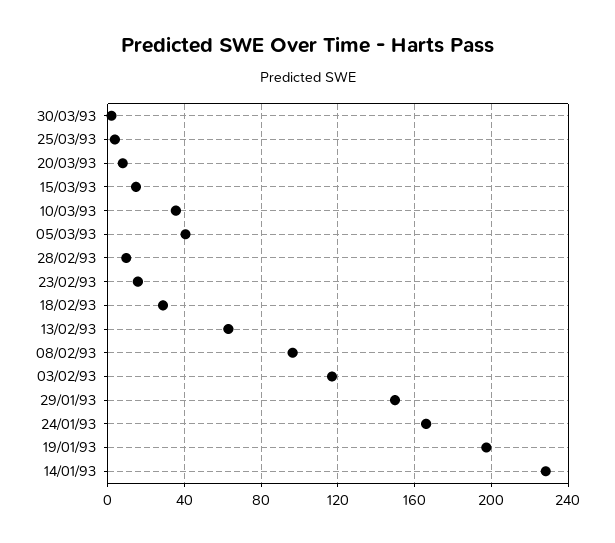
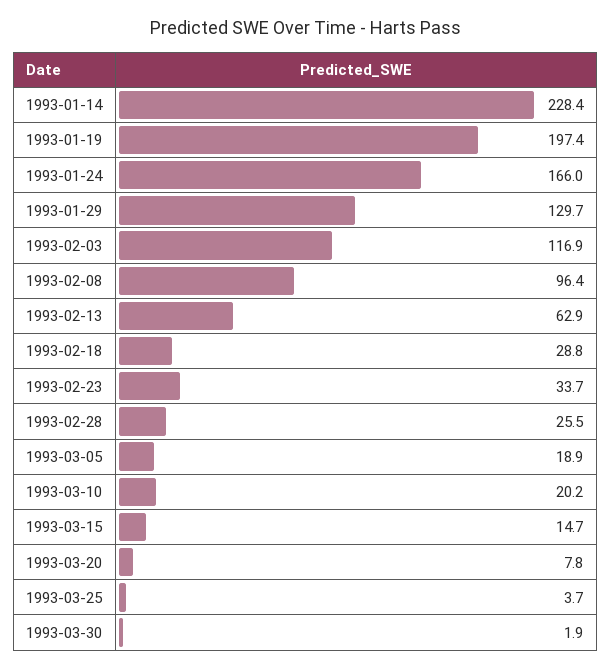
10/03/93: 35 -> 20.2
05/03/93: 40 -> 18.9
28/02/93: 10 -> 25.5
23/02/93: 15 -> 33.7
29/01/93: 150 -> 129.7

